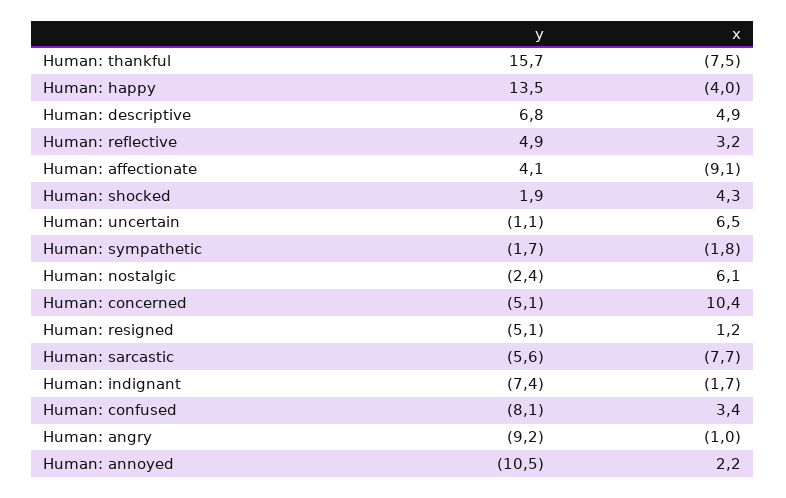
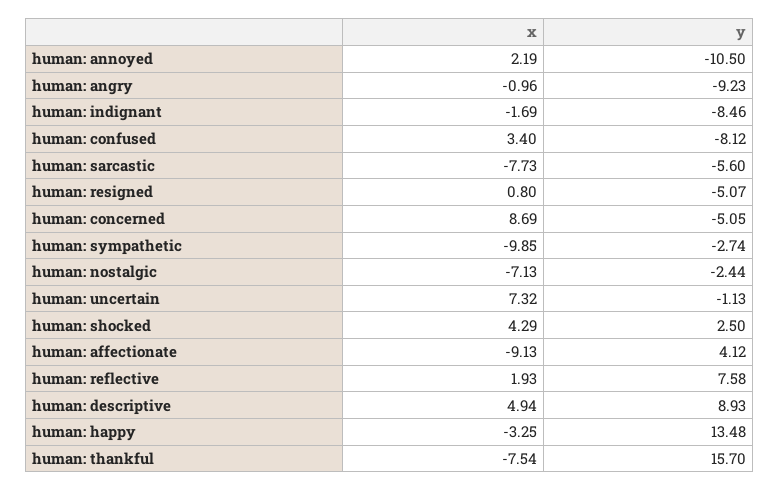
x, Human: happy: -4 -> -3.25
y, Human: descriptive: 6.8 -> 8.93
y, Human: reflective: 4.9 -> 7.58
x, Human: reflective: 3.2 -> 1.93
y, Human: shocked: 1.9 -> 2.5
x, Human: uncertain: 6.5 -> 7.32
y, Human: sympathetic: -1.7 -> -2.74
x, Human: sympathetic: -1.8 -> -9.85
x, Human: nostalgic: 6.1 -> -7.13
x, Human: concerned: 10.4 -> 8.69
x, Human: resigned: 1.2 -> 0.8
y, Human: indignant: -7.4 -> -8.46

